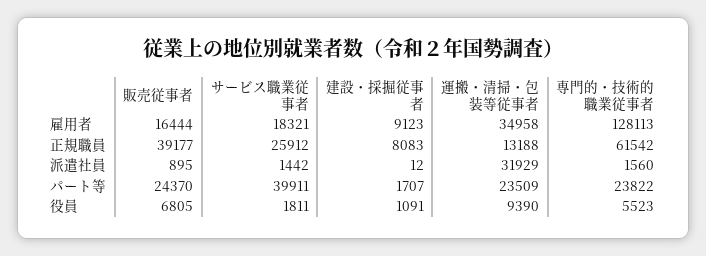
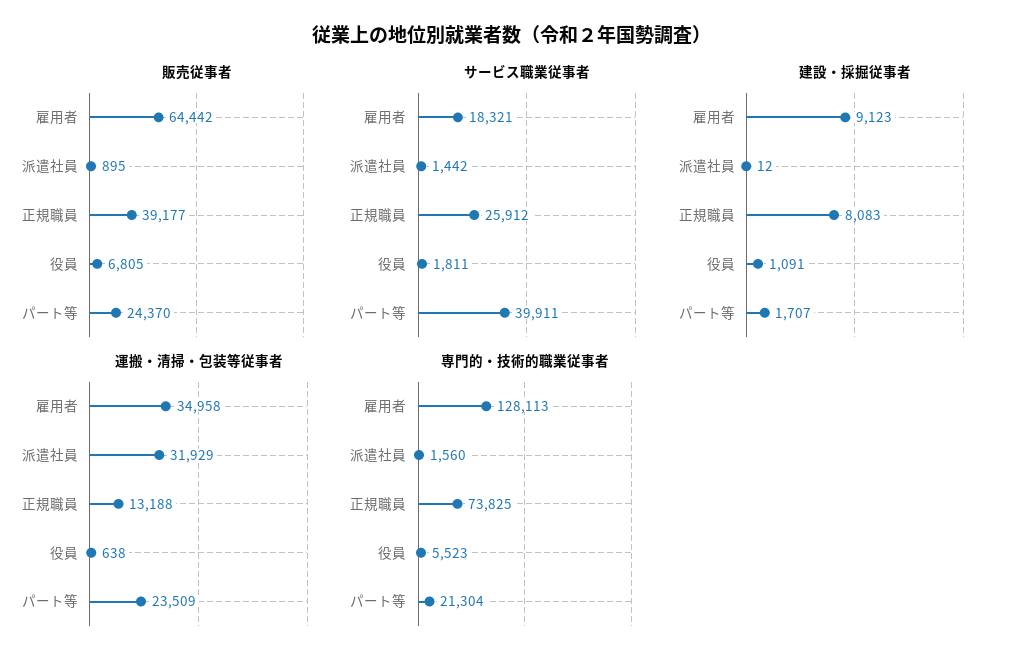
販売従事者, 雇用者: 16444 -> 64442
専門的・技術的職業従事者, 正規職員: 61542 -> 73825
専門的・技術的職業従事者, パート等: 23822 -> 21304
運搬・清掃・包装等従事者, 役員: 9390 -> 638

